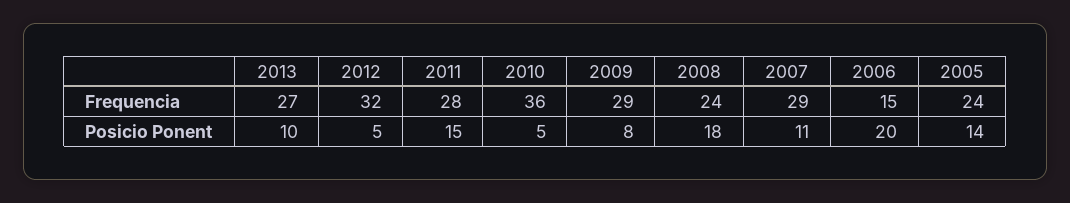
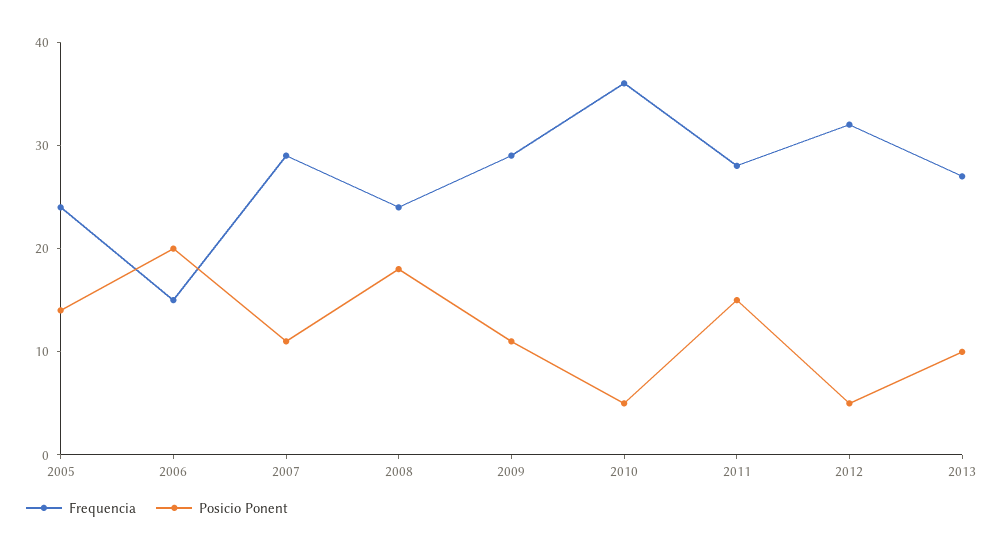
Posicio Ponent, 2009: 8 -> 11

